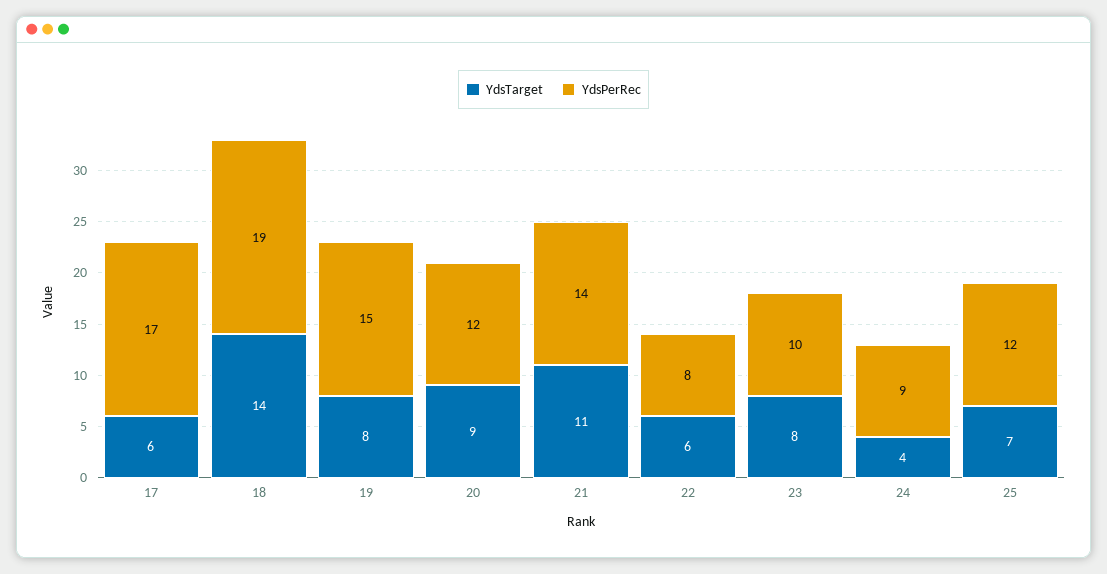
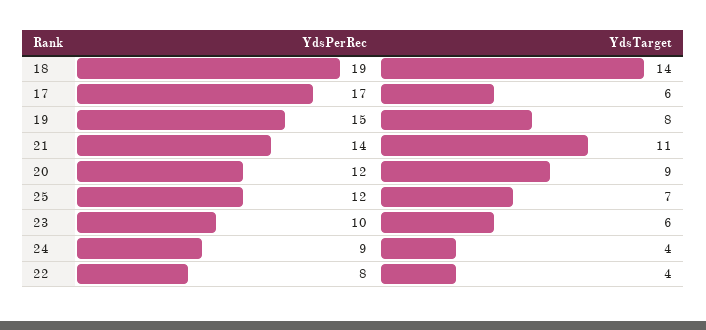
YdsTarget, 22: 6 -> 4
YdsTarget, 23: 8 -> 6

